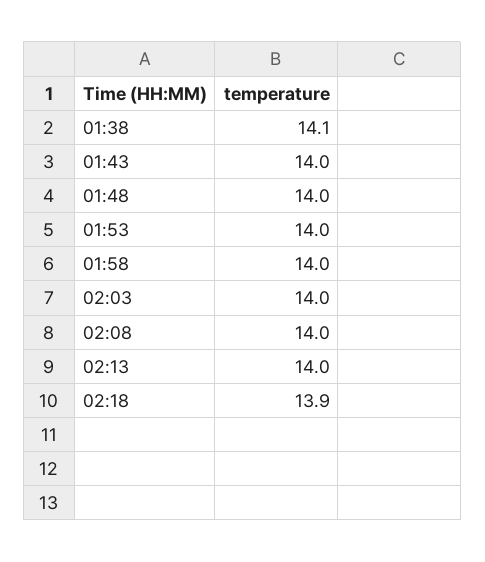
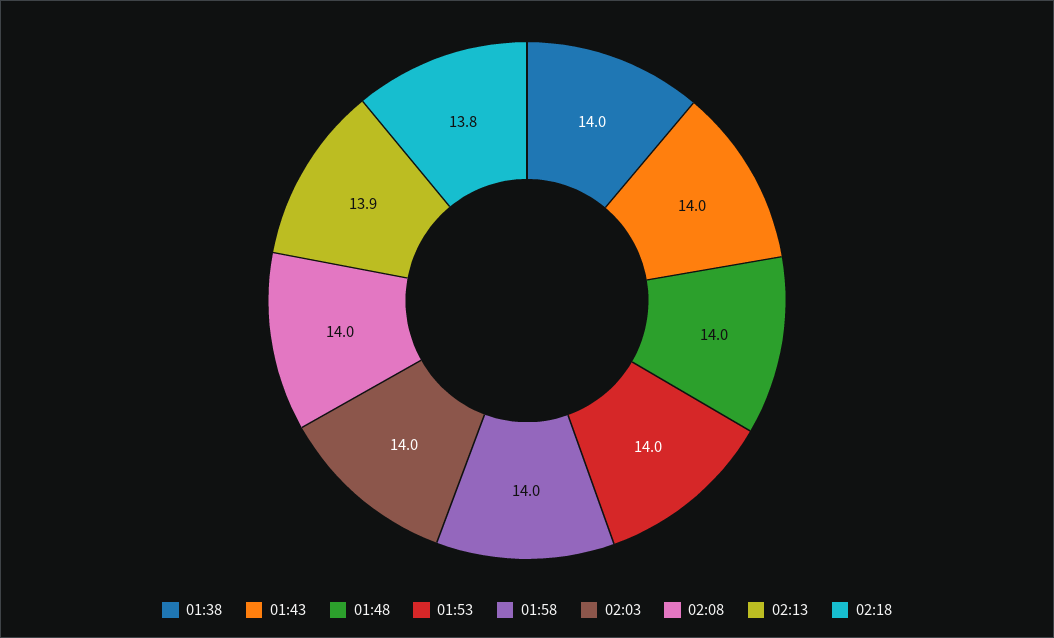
01:38: 14.1 -> 14
02:13: 14 -> 13.9
02:18: 13.9 -> 13.8

